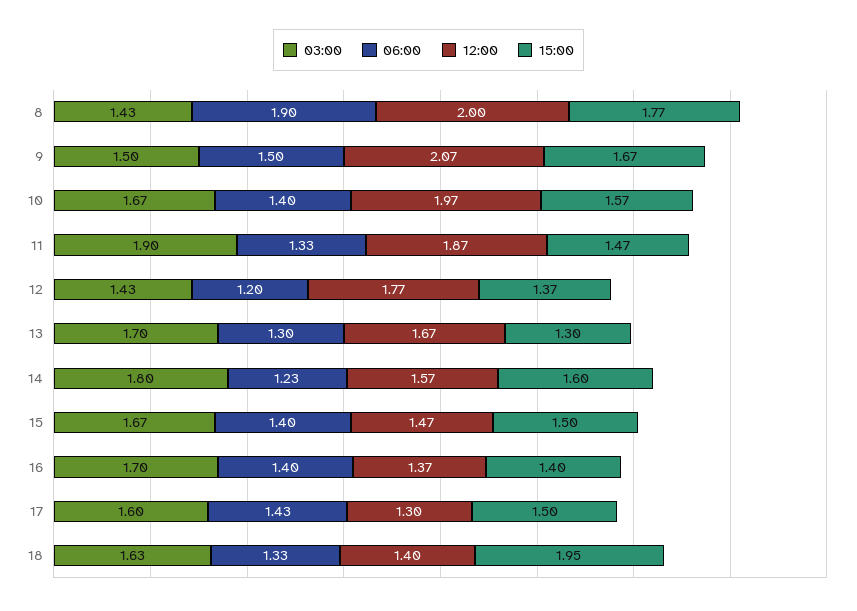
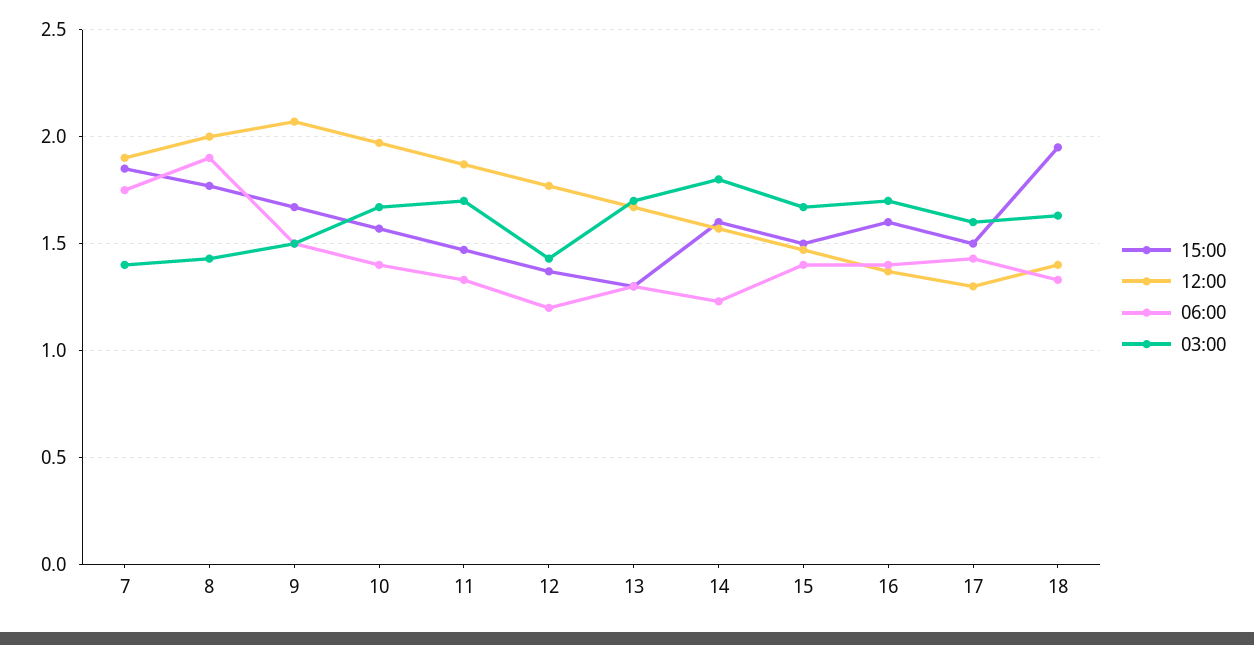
03:00, 11: 1.9 -> 1.7
15:00, 16: 1.4 -> 1.6
15:00, 7: none -> 1.85
12:00, 7: none -> 1.9
06:00, 7: none -> 1.75
03:00, 7: none -> 1.4

